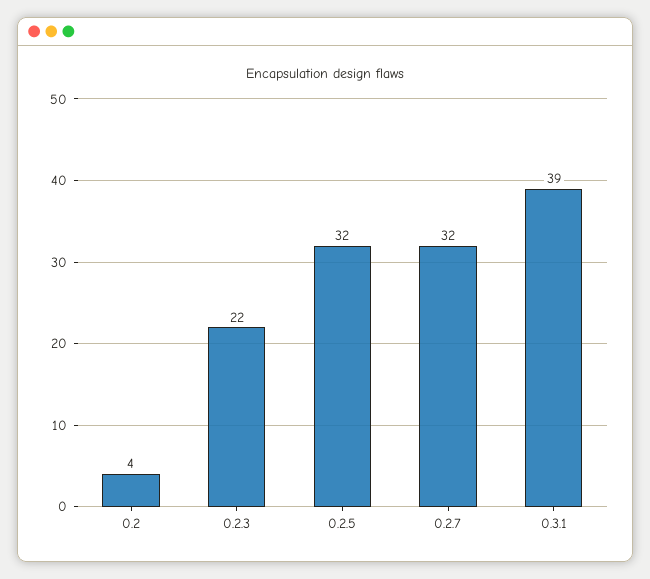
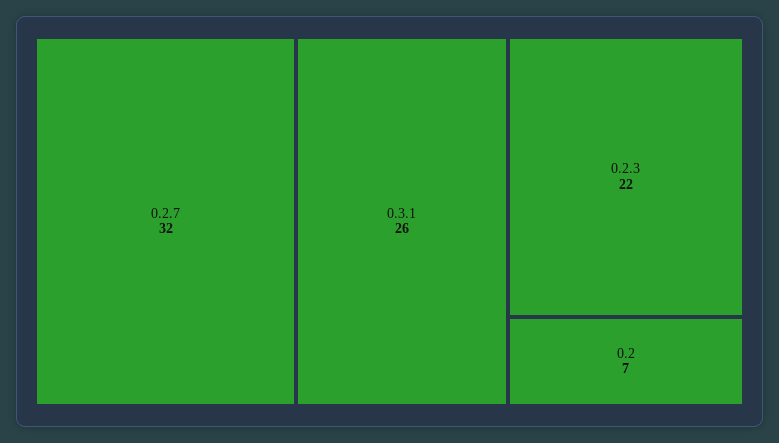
0.2: 4 -> 7
0.2.5: 32 -> none
0.3.1: 39 -> 26

